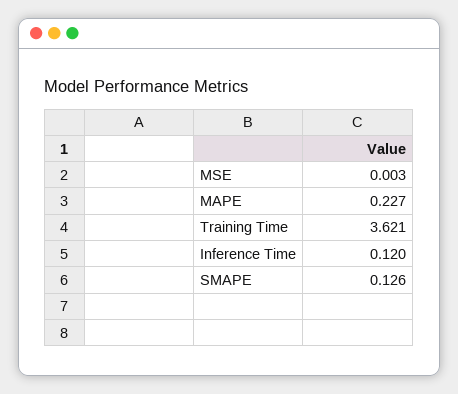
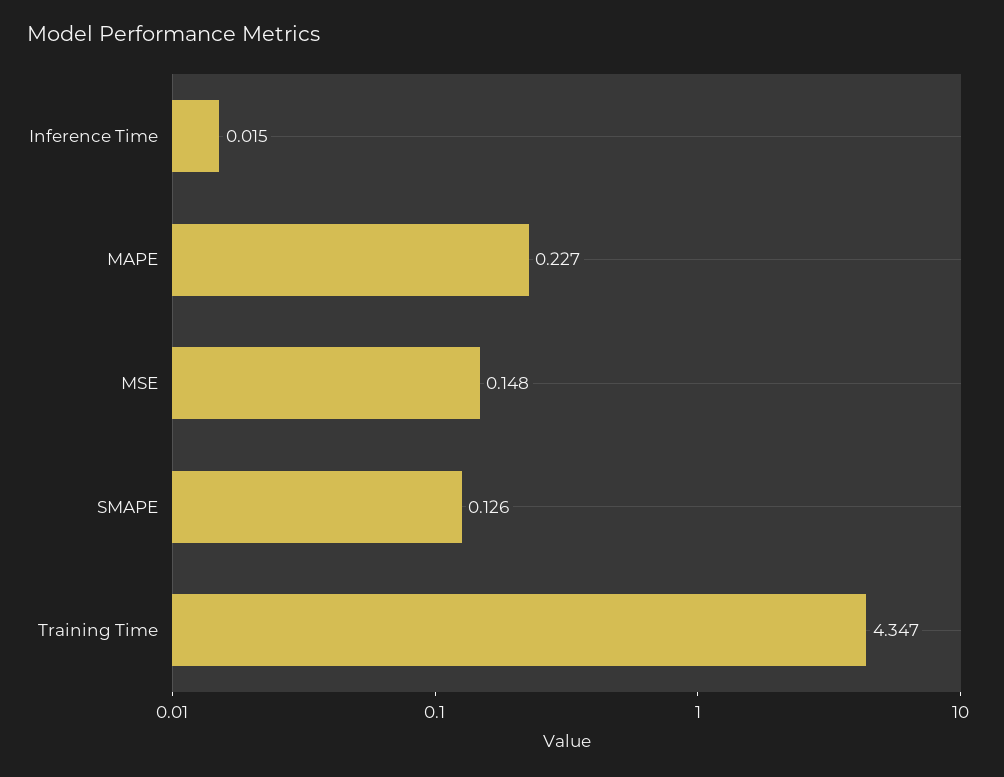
MSE: 0.003 -> 0.148
Training Time: 3.621 -> 4.347
Inference Time: 0.12 -> 0.015

